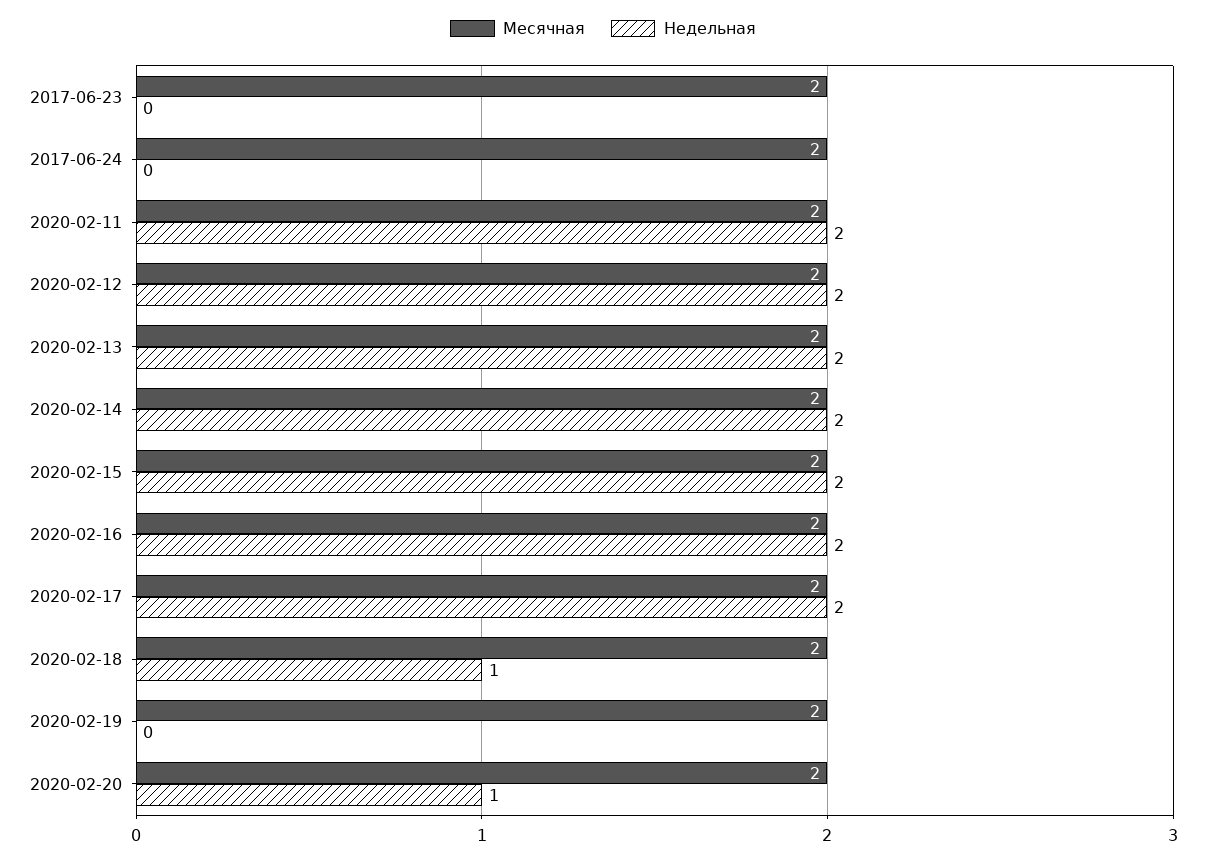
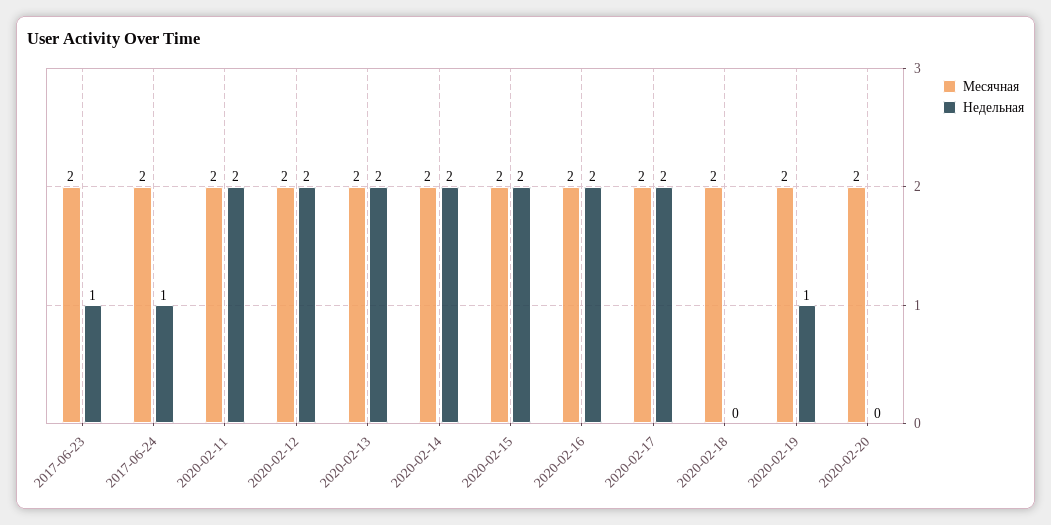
Недельная, 2017-06-23: 0 -> 1
Недельная, 2017-06-24: 0 -> 1
Недельная, 2020-02-18: 1 -> 0
Недельная, 2020-02-19: 0 -> 1
Недельная, 2020-02-20: 1 -> 0

